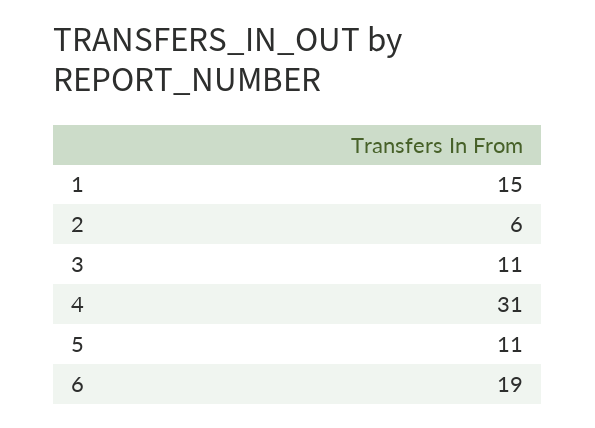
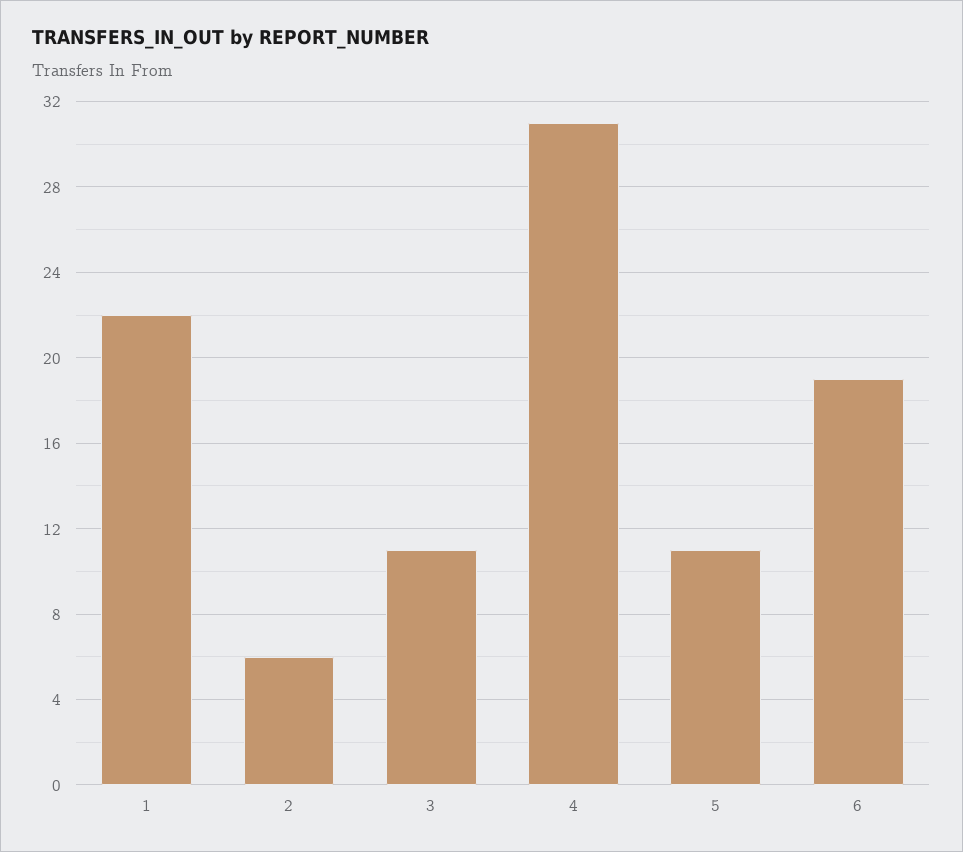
1: 15 -> 22

